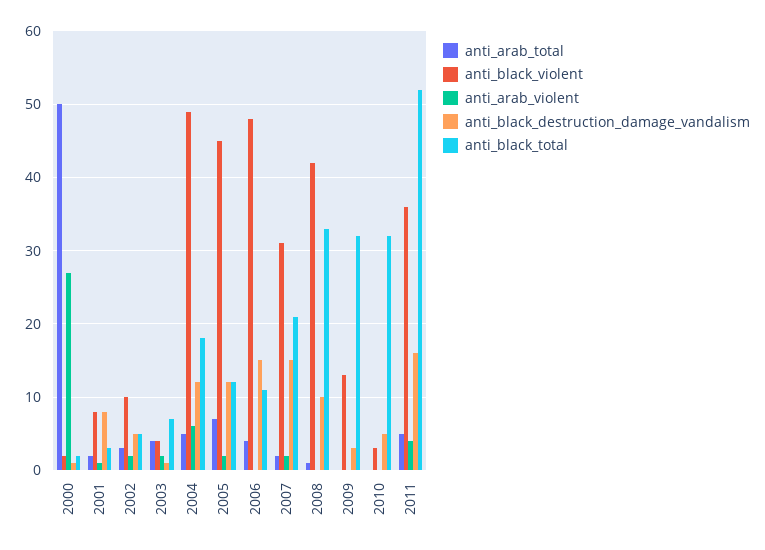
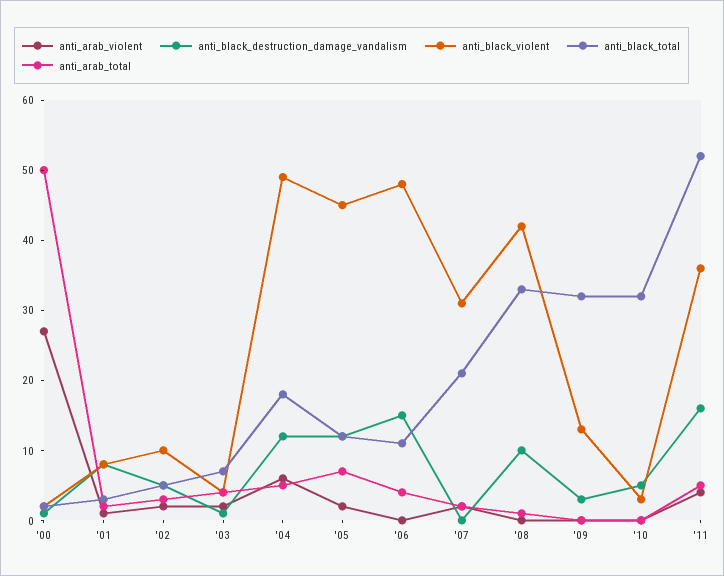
anti_black_destruction_damage_vandalism, 2007: 15 -> 0

